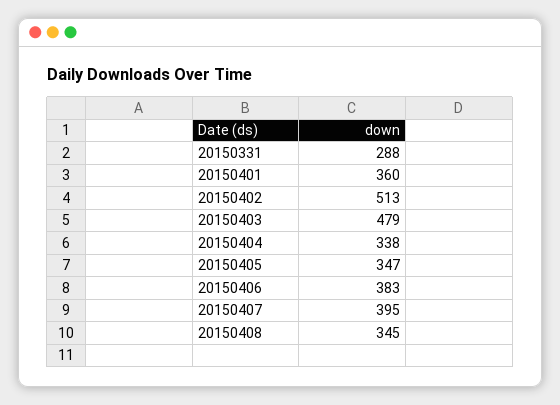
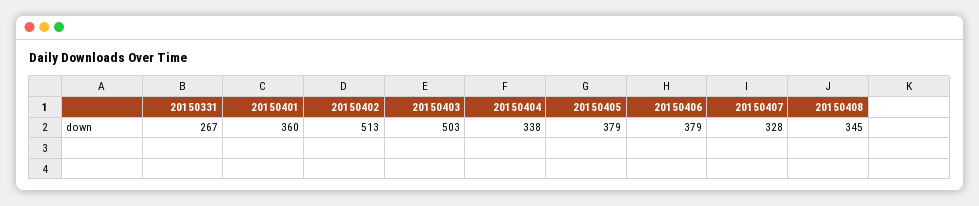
20150331: 288 -> 267
20150403: 479 -> 503
20150405: 347 -> 379
20150406: 383 -> 379
20150407: 395 -> 328

